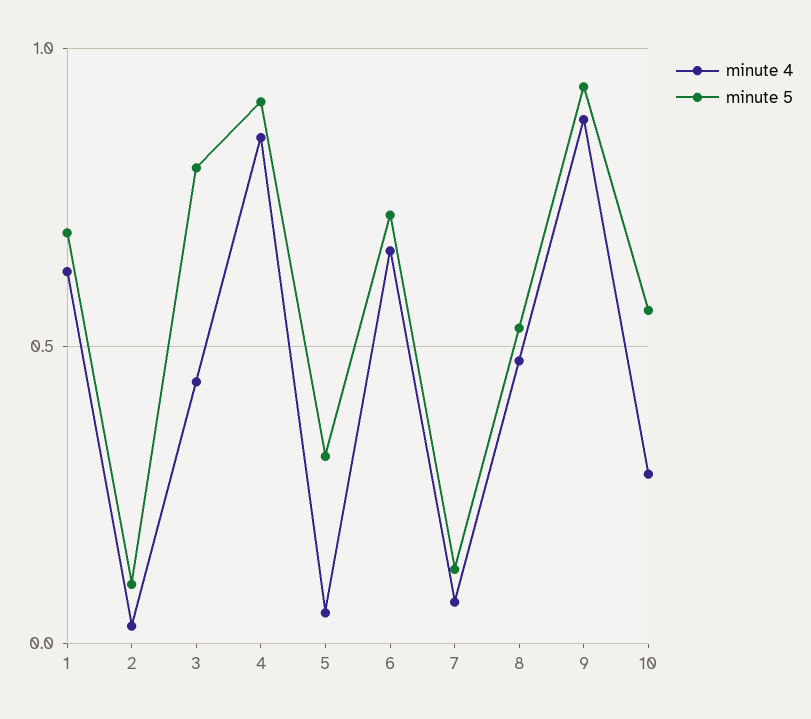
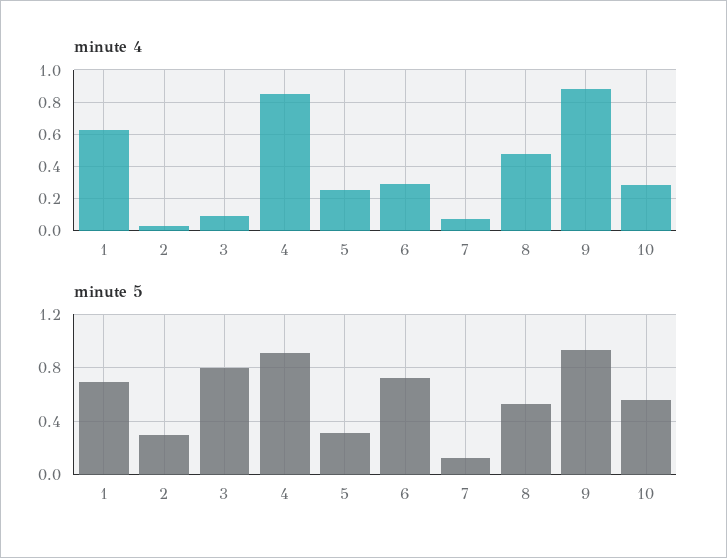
minute 5, 2: 0.1 -> 0.3
minute 4, 3: 0.45 -> 0.1
minute 4, 5: 0.05 -> 0.25
minute 4, 6: 0.65 -> 0.3

